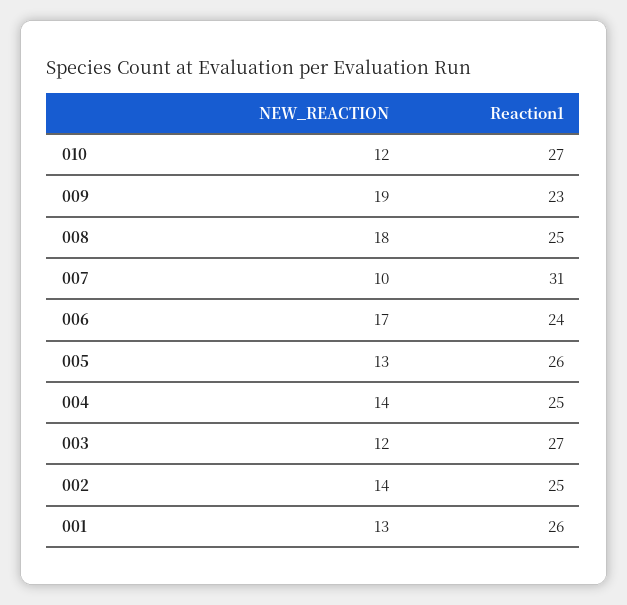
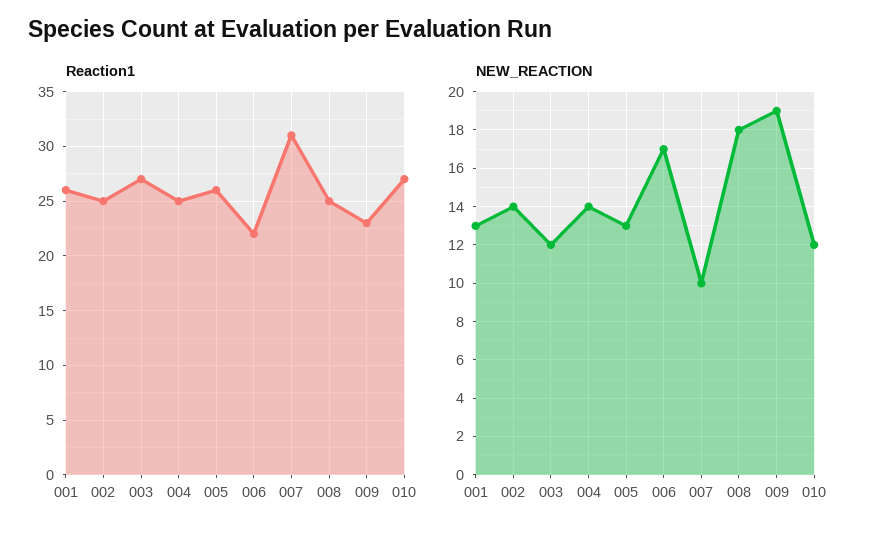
Reaction1, 006: 24 -> 22

